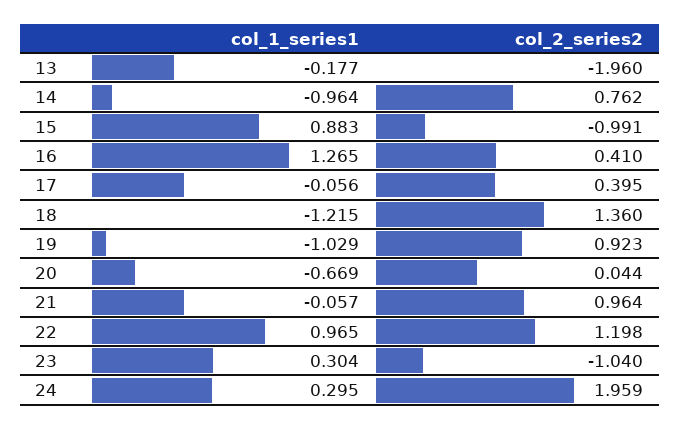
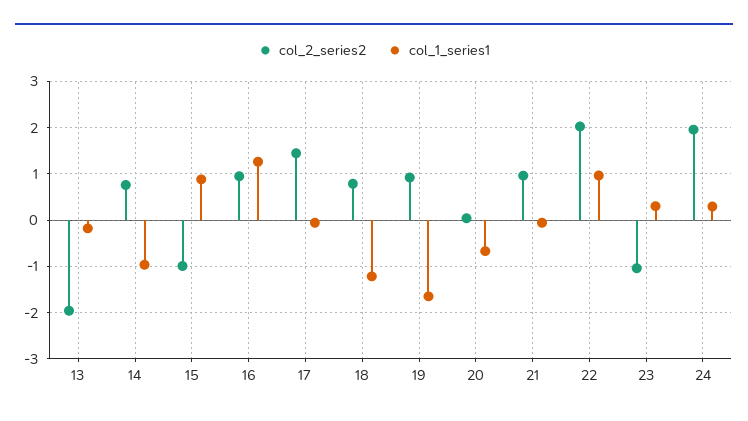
col_2_series2, 16: 0.41 -> 1
col_2_series2, 17: 0.395 -> 1.4
col_2_series2, 18: 1.36 -> 0.8
col_1_series1, 19: -1.029 -> -1.6
col_2_series2, 22: 1.198 -> 2

